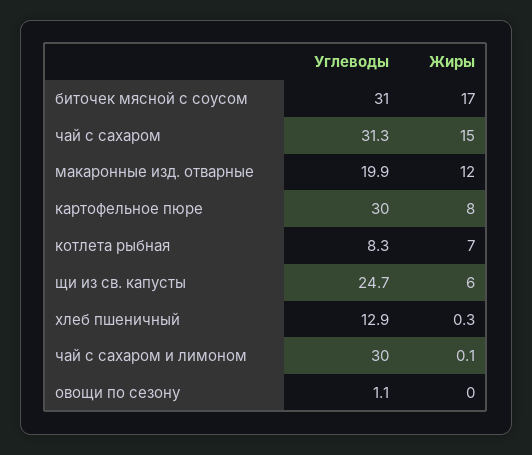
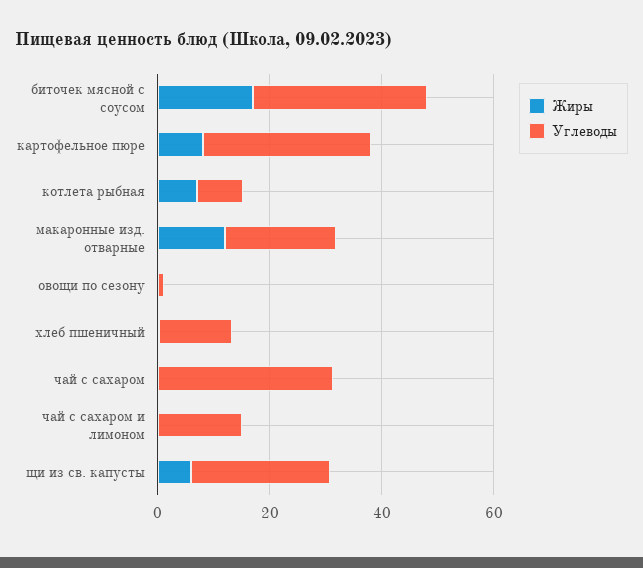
Жиры, чай с сахаром: 15 -> 0
Углеводы, чай с сахаром и лимоном: 30 -> 15

